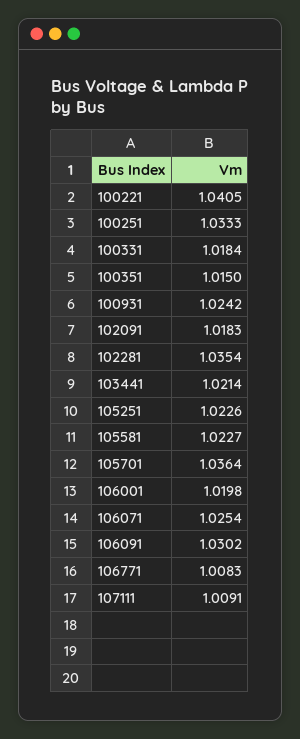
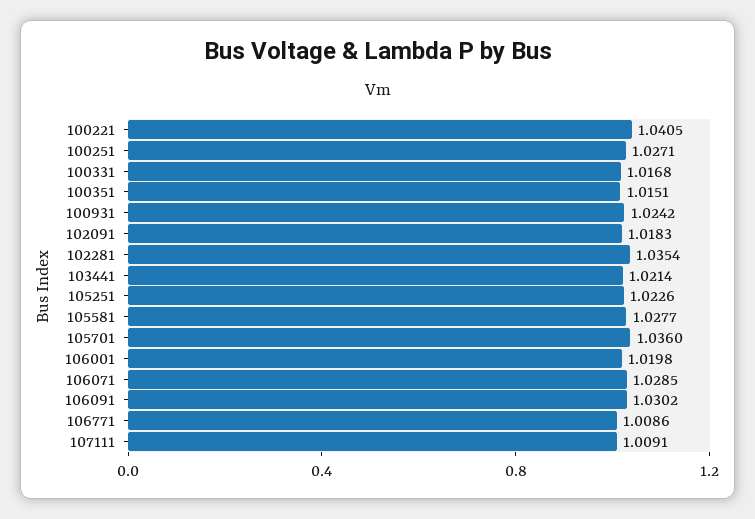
100251: 1.0333 -> 1.0271
100331: 1.0184 -> 1.0168
100351: 1.015 -> 1.0151
105581: 1.0227 -> 1.0277
105701: 1.0364 -> 1.036
106071: 1.0254 -> 1.0285
106771: 1.0083 -> 1.0086

